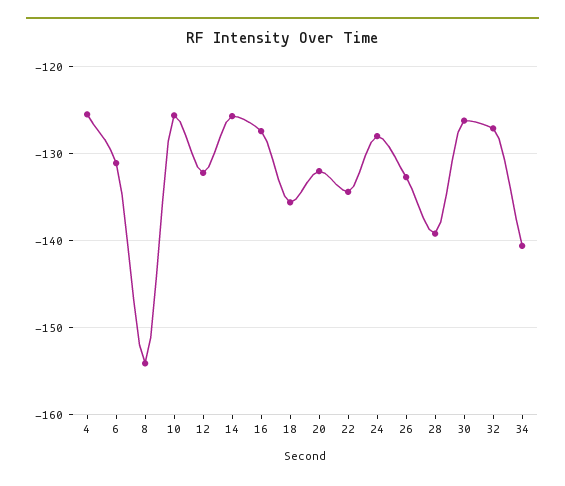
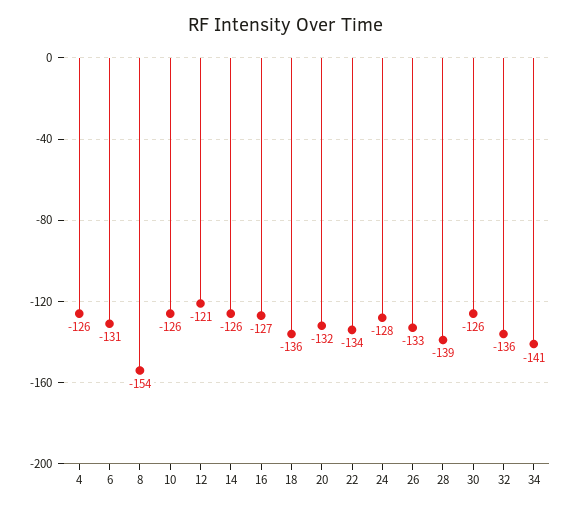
12: -132 -> -121
32: -127 -> -136

